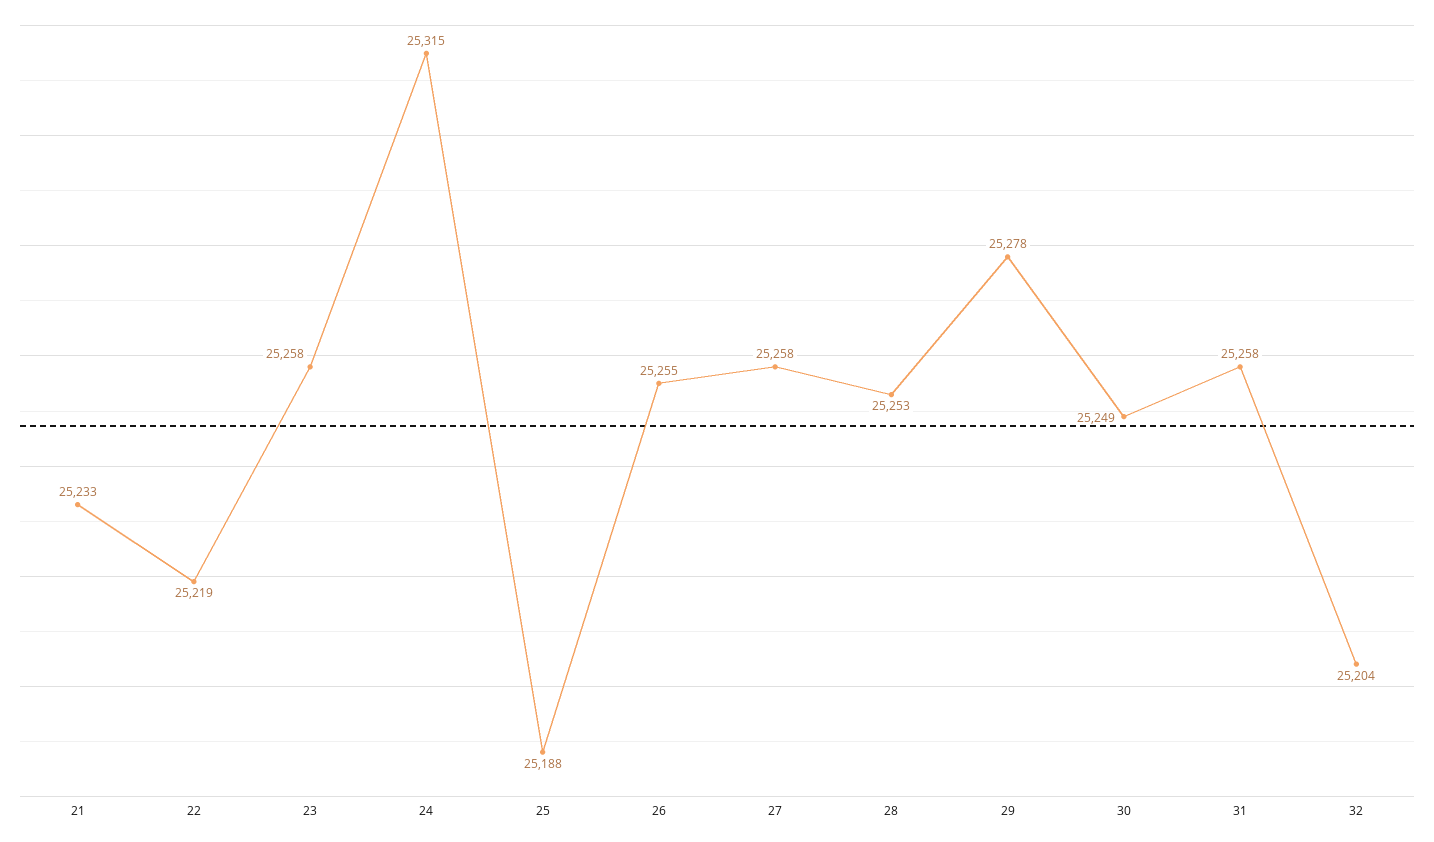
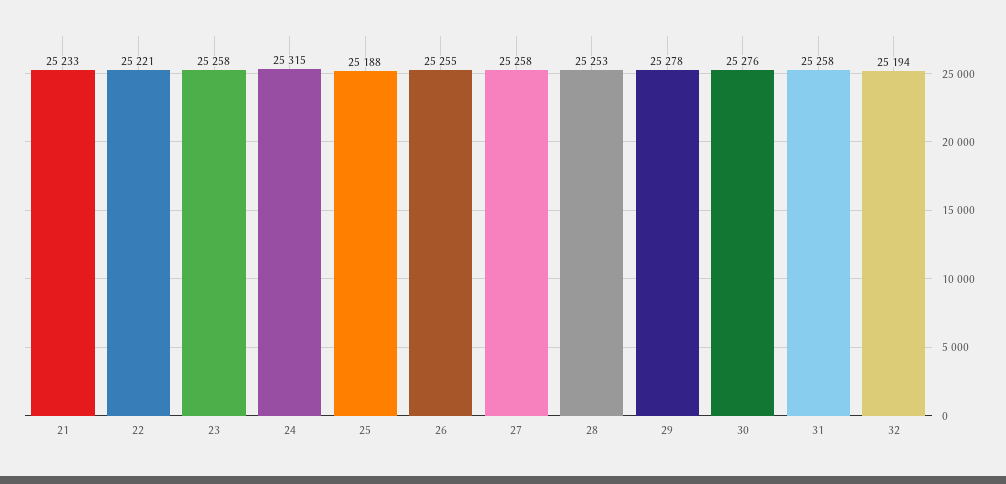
22: 25219 -> 25221
30: 25249 -> 25276
32: 25204 -> 25194

